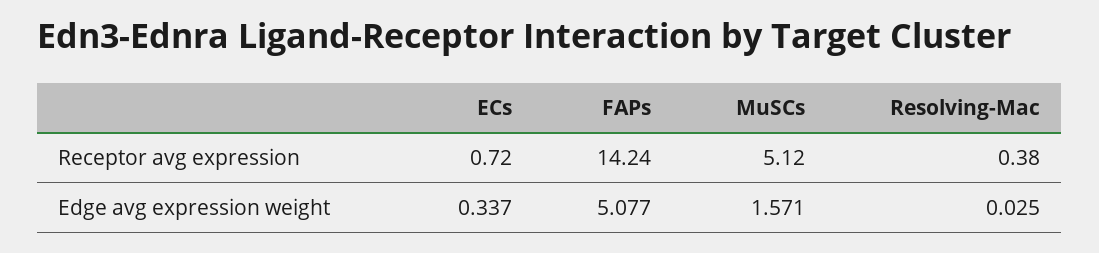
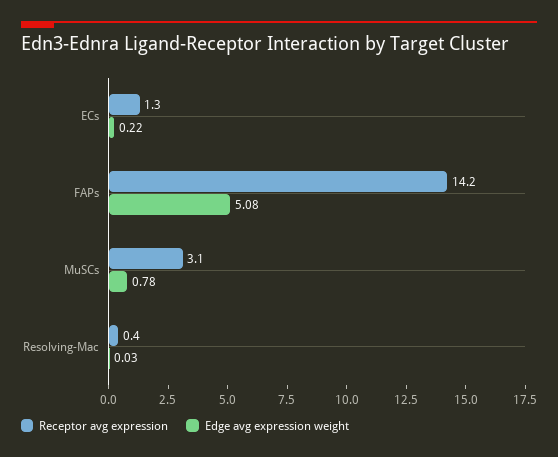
Receptor avg expression, ECs: 0.72 -> 1.3
Receptor avg expression, MuSCs: 5.12 -> 3.1
Edge avg expression weight, ECs: 0.337 -> 0.22
Edge avg expression weight, MuSCs: 1.571 -> 0.78

